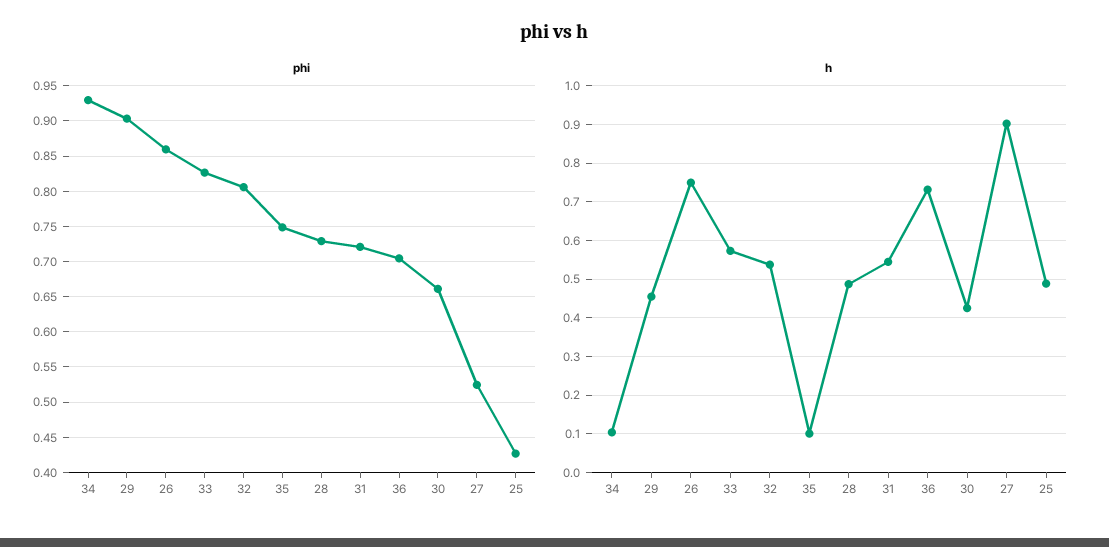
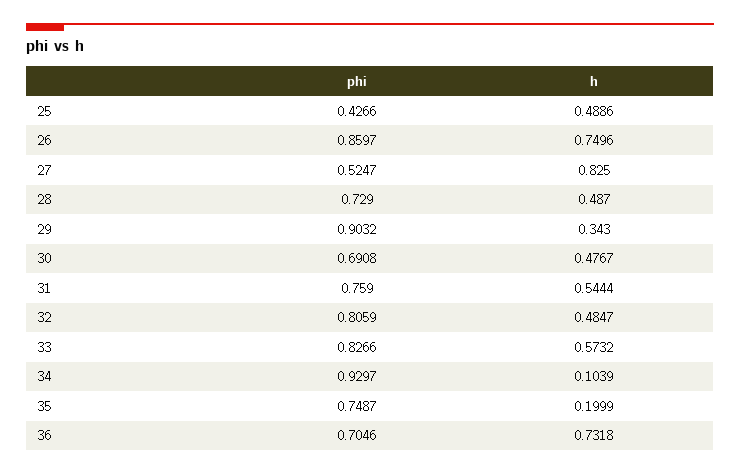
phi, 31: 0.72 -> 0.759
phi, 30: 0.66 -> 0.6908
h, 29: 0.46 -> 0.343
h, 32: 0.54 -> 0.4847
h, 35: 0.1 -> 0.1999
h, 30: 0.42 -> 0.4767
h, 27: 0.9 -> 0.825

